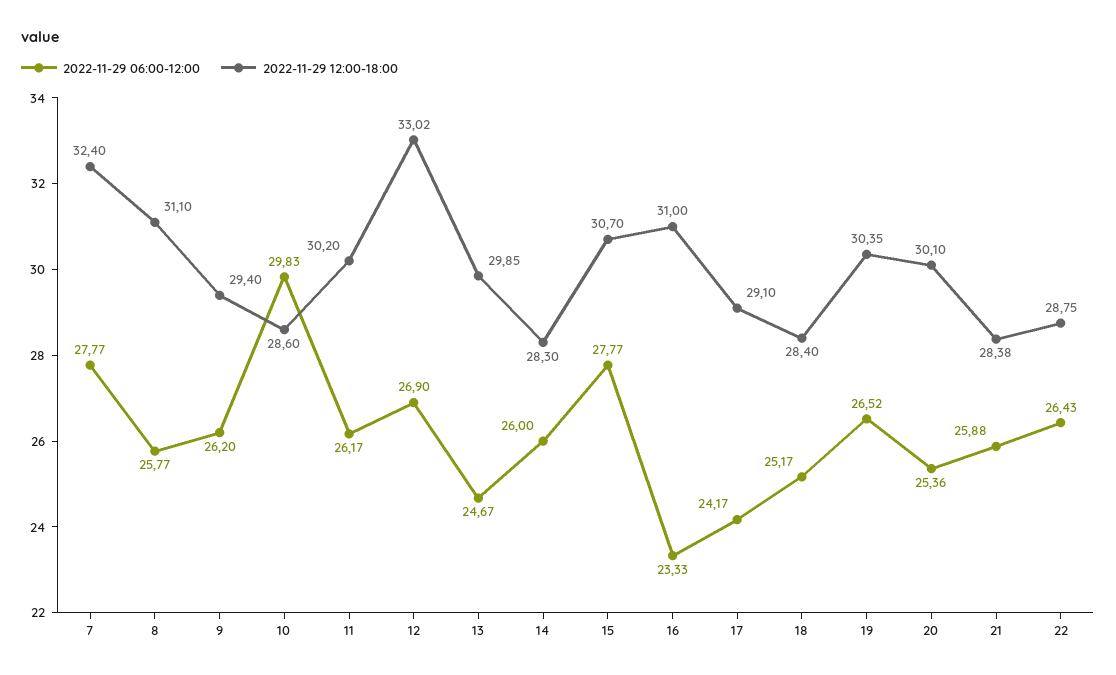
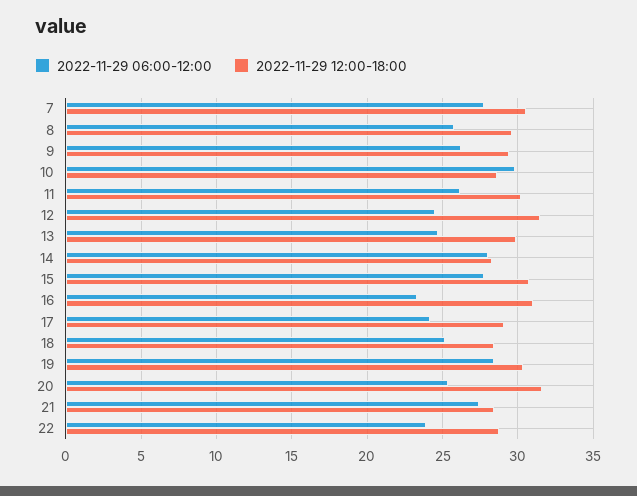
2022-11-29 12:00-18:00, 7: 32.4 -> 30.5
2022-11-29 12:00-18:00, 8: 31.1 -> 29.5
2022-11-29 06:00-12:00, 12: 26.9 -> 24.5
2022-11-29 12:00-18:00, 12: 33.02 -> 31.5
2022-11-29 06:00-12:00, 14: 26 -> 28
2022-11-29 06:00-12:00, 19: 26.52 -> 28.5
2022-11-29 12:00-18:00, 20: 30.1 -> 31.5
2022-11-29 06:00-12:00, 21: 25.88 -> 27.5
2022-11-29 06:00-12:00, 22: 26.43 -> 24

